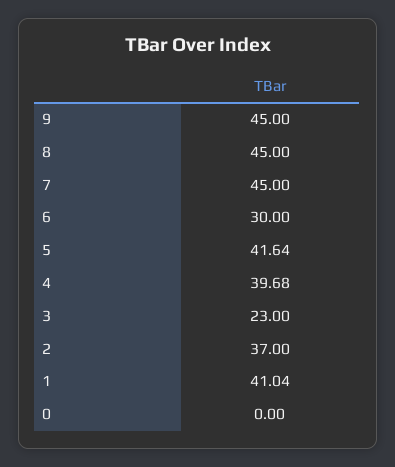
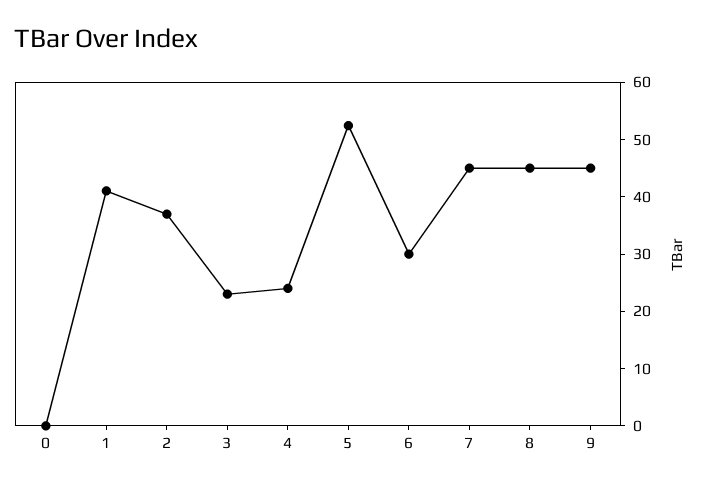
5: 41.64 -> 52
4: 39.68 -> 24

